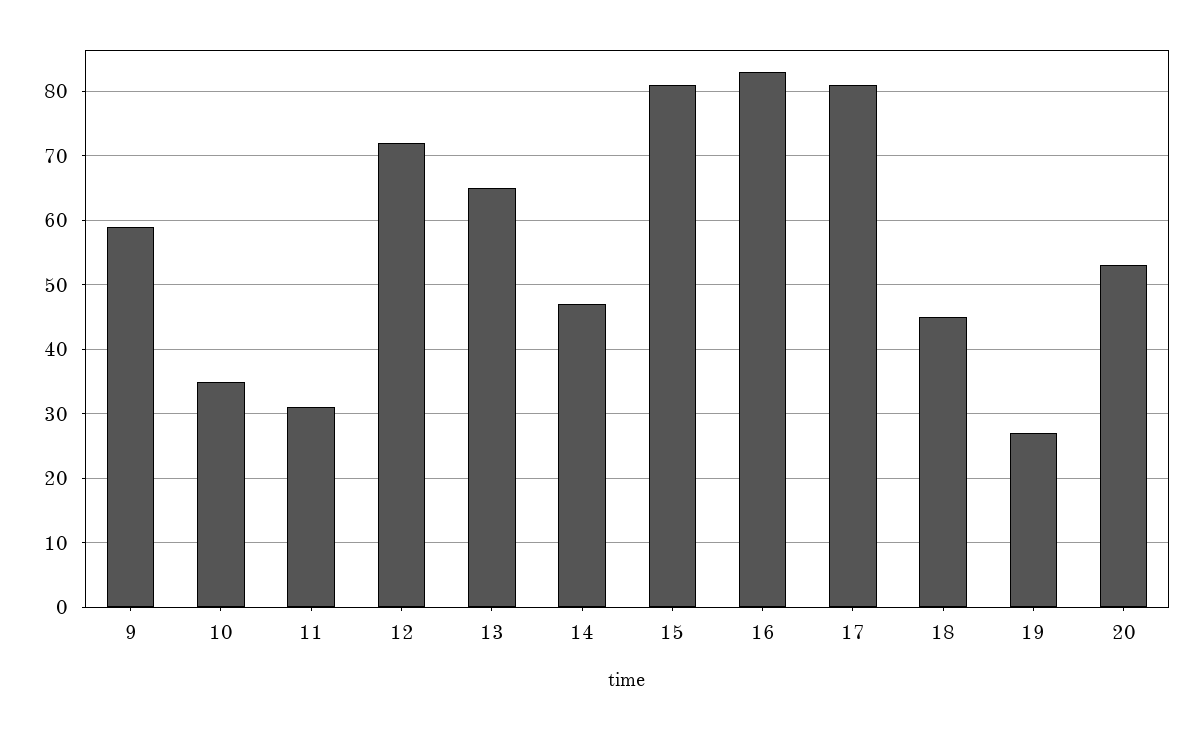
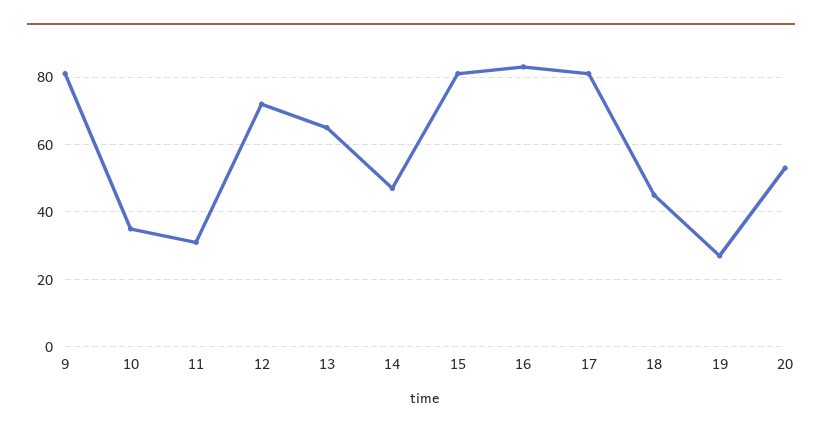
9: 59 -> 80

